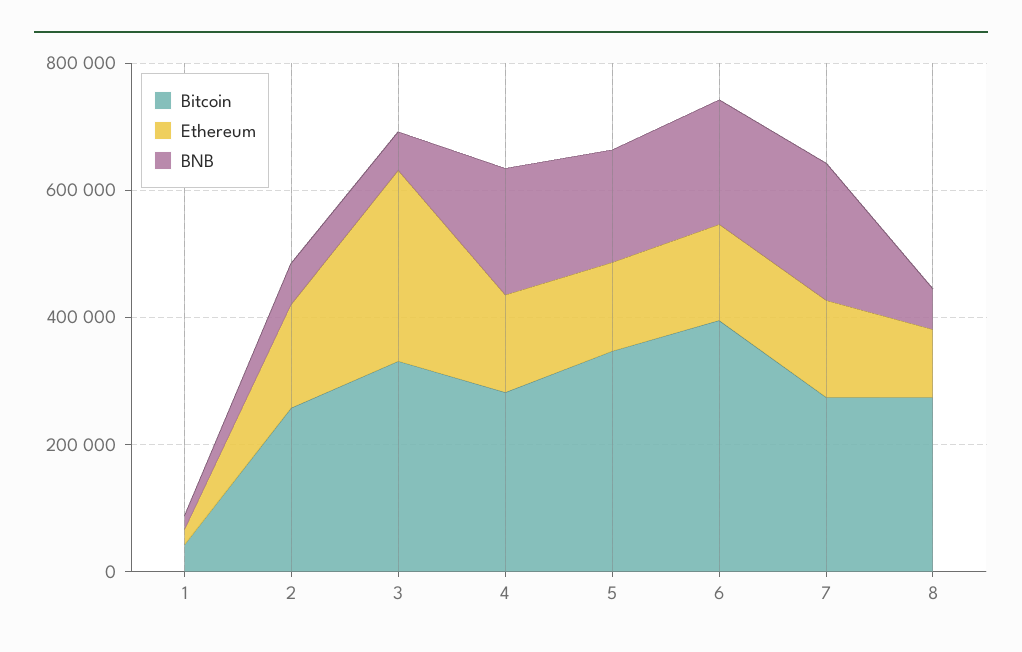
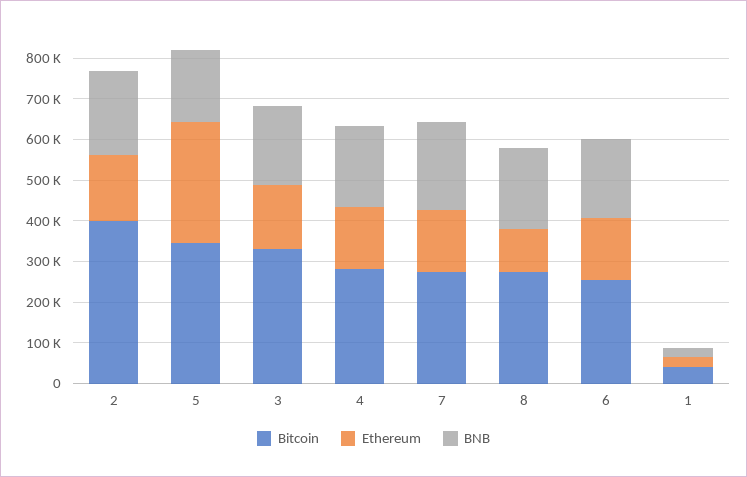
Bitcoin, 2: 250000 -> 400000
BNB, 2: 50000 -> 200000
Ethereum, 3: 300000 -> 160000
BNB, 3: 50000 -> 200000
Ethereum, 5: 150000 -> 300000
Bitcoin, 6: 400000 -> 260000
BNB, 8: 50000 -> 200000

